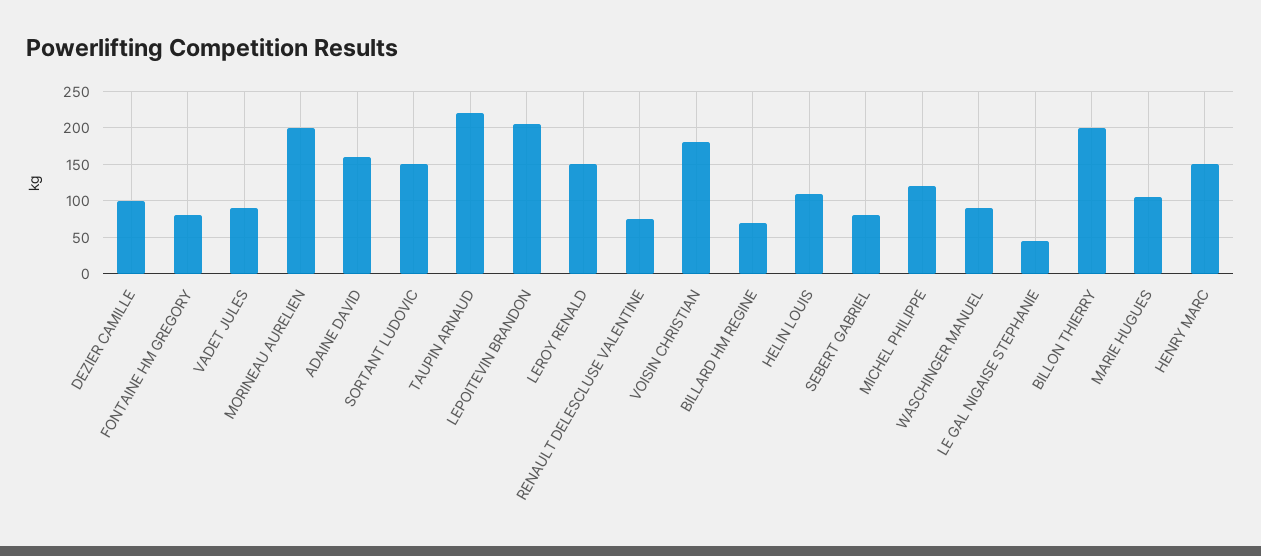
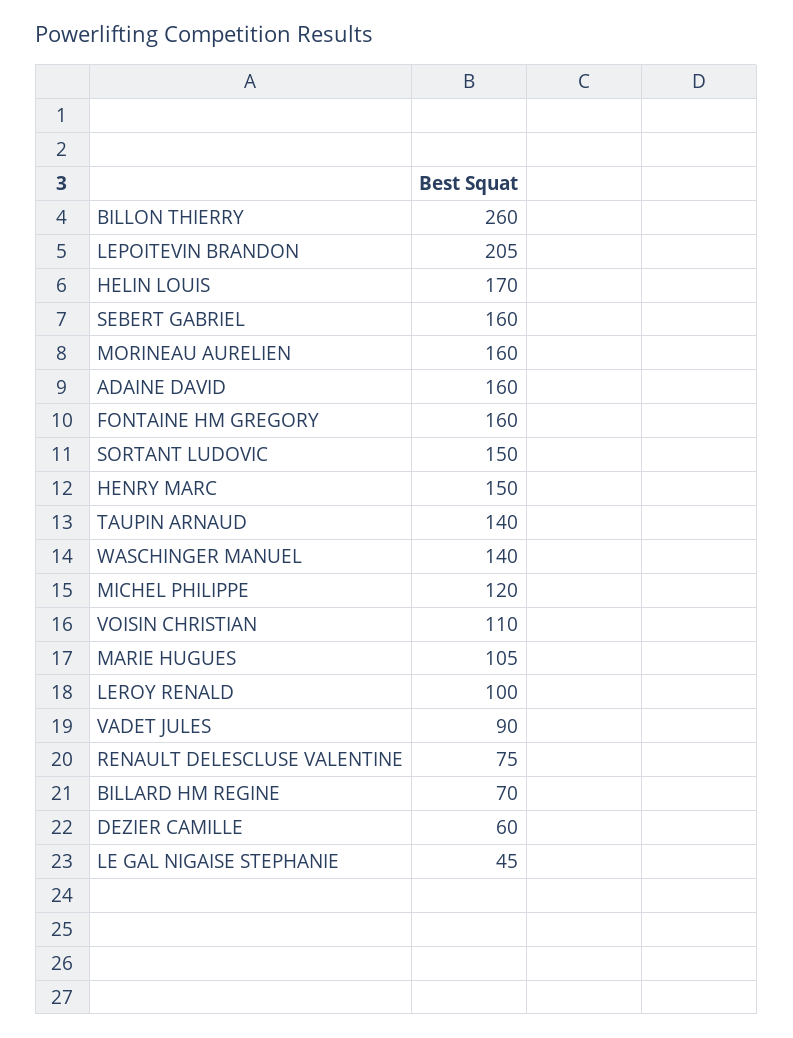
DEZIER CAMILLE: 100 -> 60
FONTAINE HM GREGORY: 80 -> 160
MORINEAU AURELIEN: 200 -> 160
TAUPIN ARNAUD: 220 -> 140
LEROY RENALD: 150 -> 100
VOISIN CHRISTIAN: 180 -> 110
HELIN LOUIS: 110 -> 170
SEBERT GABRIEL: 80 -> 160
WASCHINGER MANUEL: 90 -> 140
BILLON THIERRY: 200 -> 260

